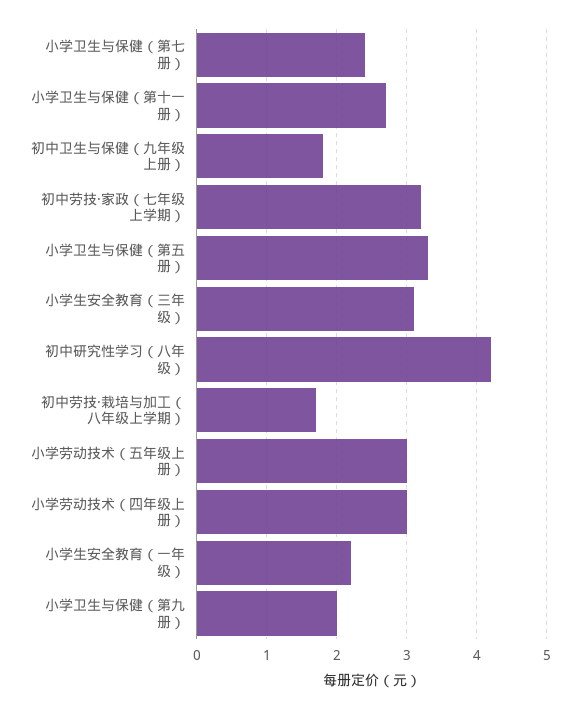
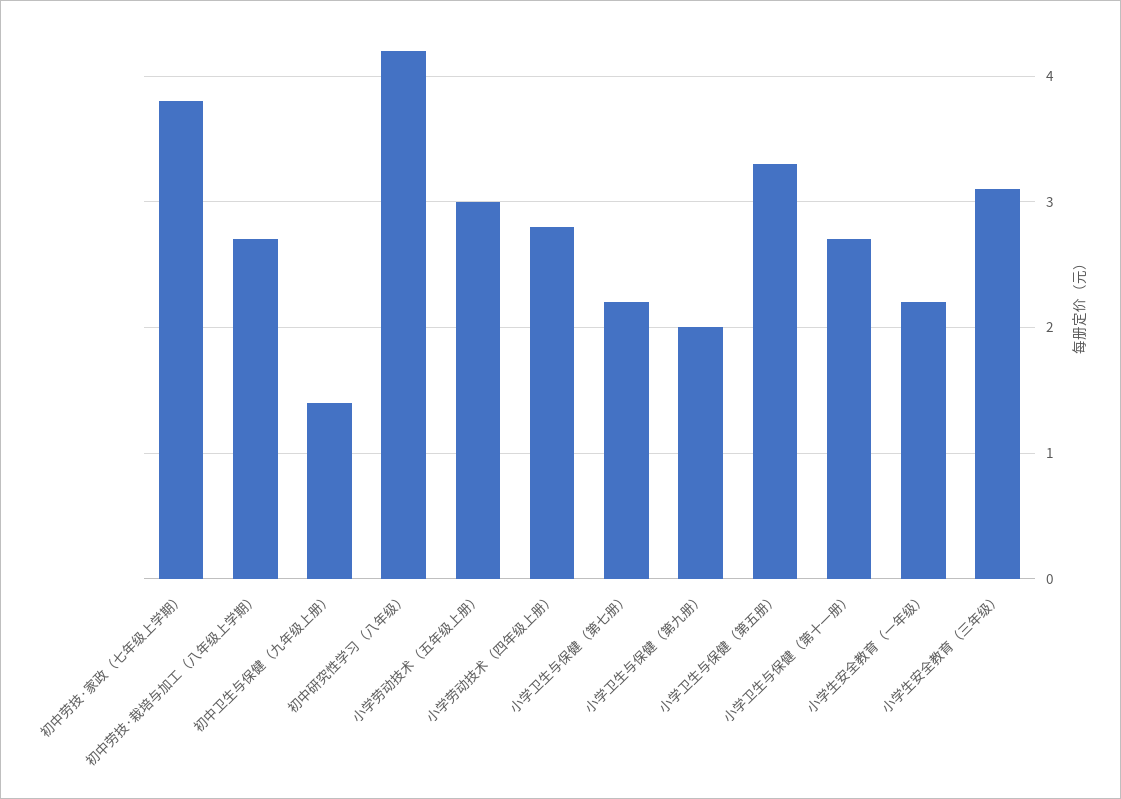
小学卫生与保健（第七册）: 2.4 -> 2.2
初中卫生与保健（九年级上册）: 1.8 -> 1.4
初中劳技·家政（七年级上学期）: 3.2 -> 3.8
初中劳技·栽培与加工（八年级上学期）: 1.7 -> 2.7
小学劳动技术（四年级上册）: 3 -> 2.8

